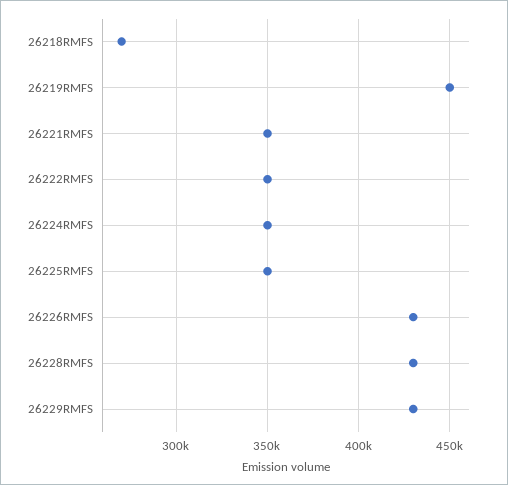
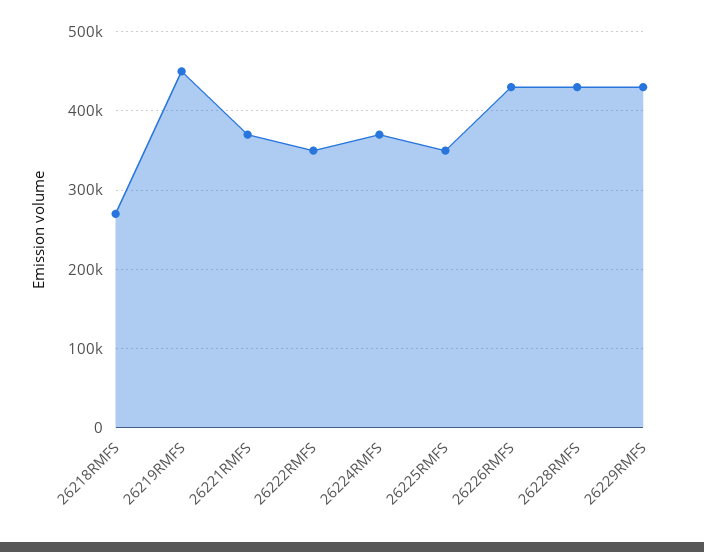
26221RMFS: 350000 -> 370000
26224RMFS: 350000 -> 370000

